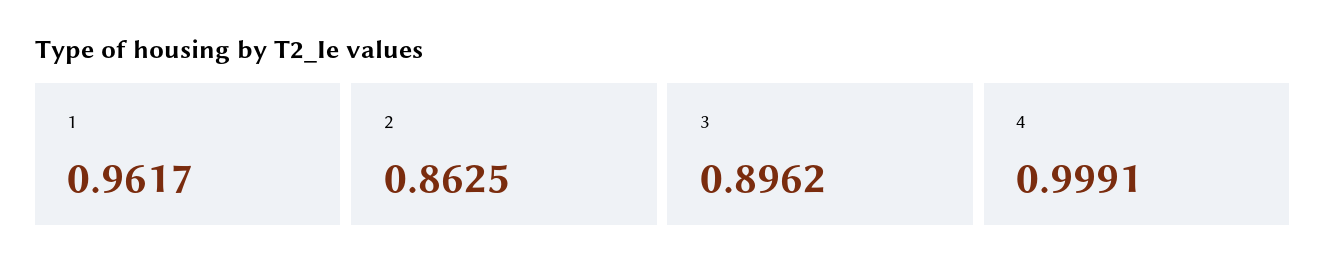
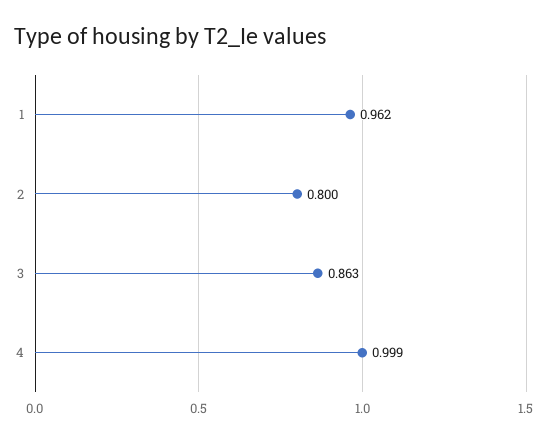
2: 0.8625 -> 0.8
3: 0.8962 -> 0.863

